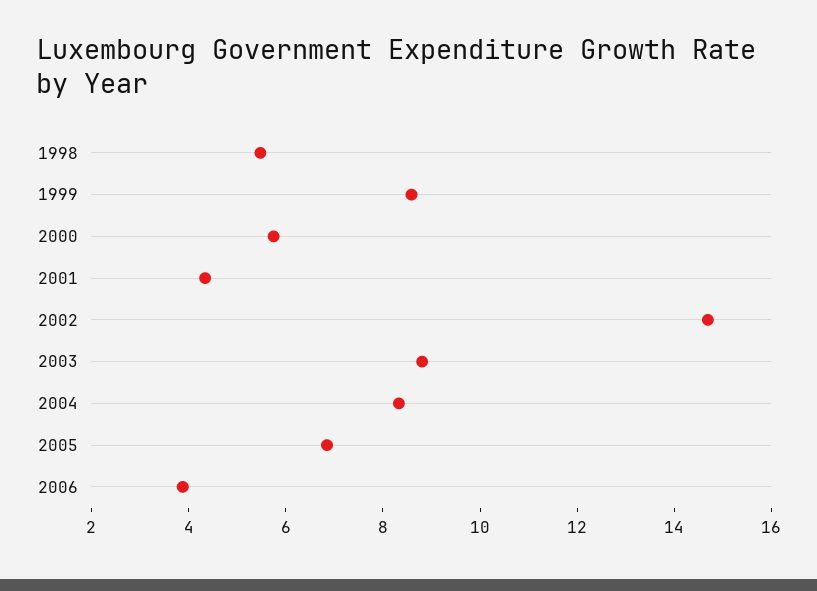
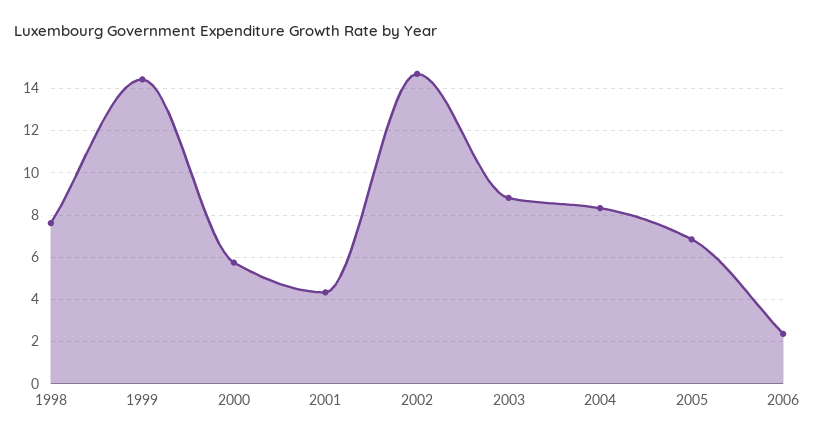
1998: 5.5 -> 7.5
1999: 8.5 -> 14.5
2006: 4 -> 2.5

